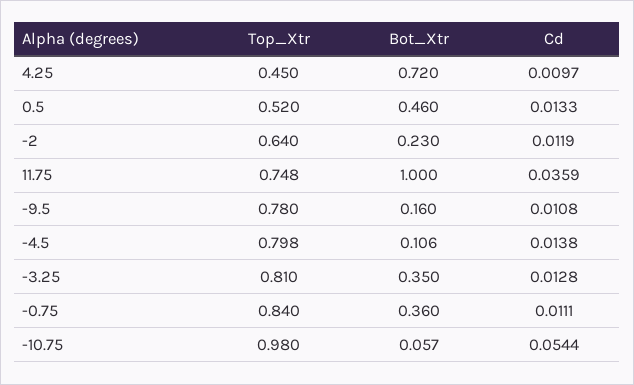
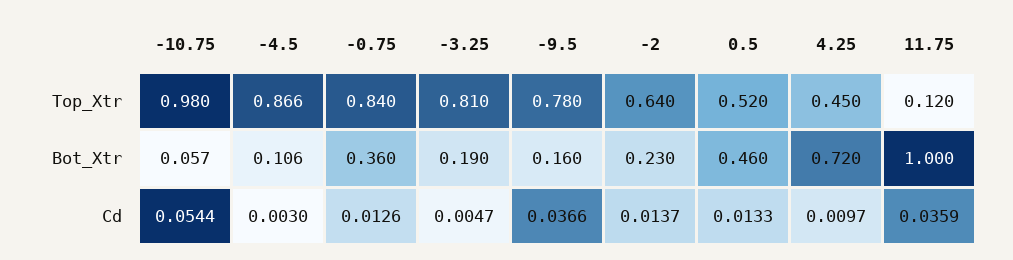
Cd, -2: 0.0119 -> 0.0137
Top_Xtr, 11.75: 0.748 -> 0.12
Cd, -9.5: 0.0108 -> 0.0366
Top_Xtr, -4.5: 0.798 -> 0.866
Cd, -4.5: 0.0138 -> 0.003
Bot_Xtr, -3.25: 0.35 -> 0.19
Cd, -3.25: 0.0128 -> 0.0047
Cd, -0.75: 0.0111 -> 0.0126

